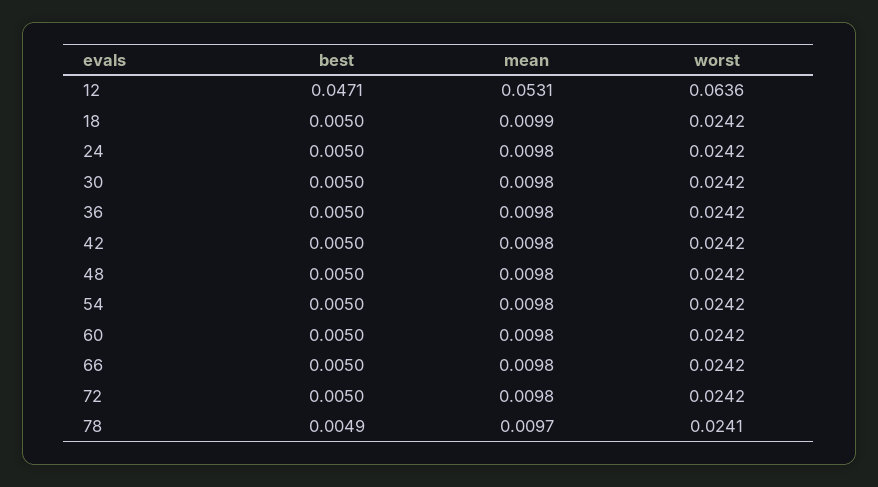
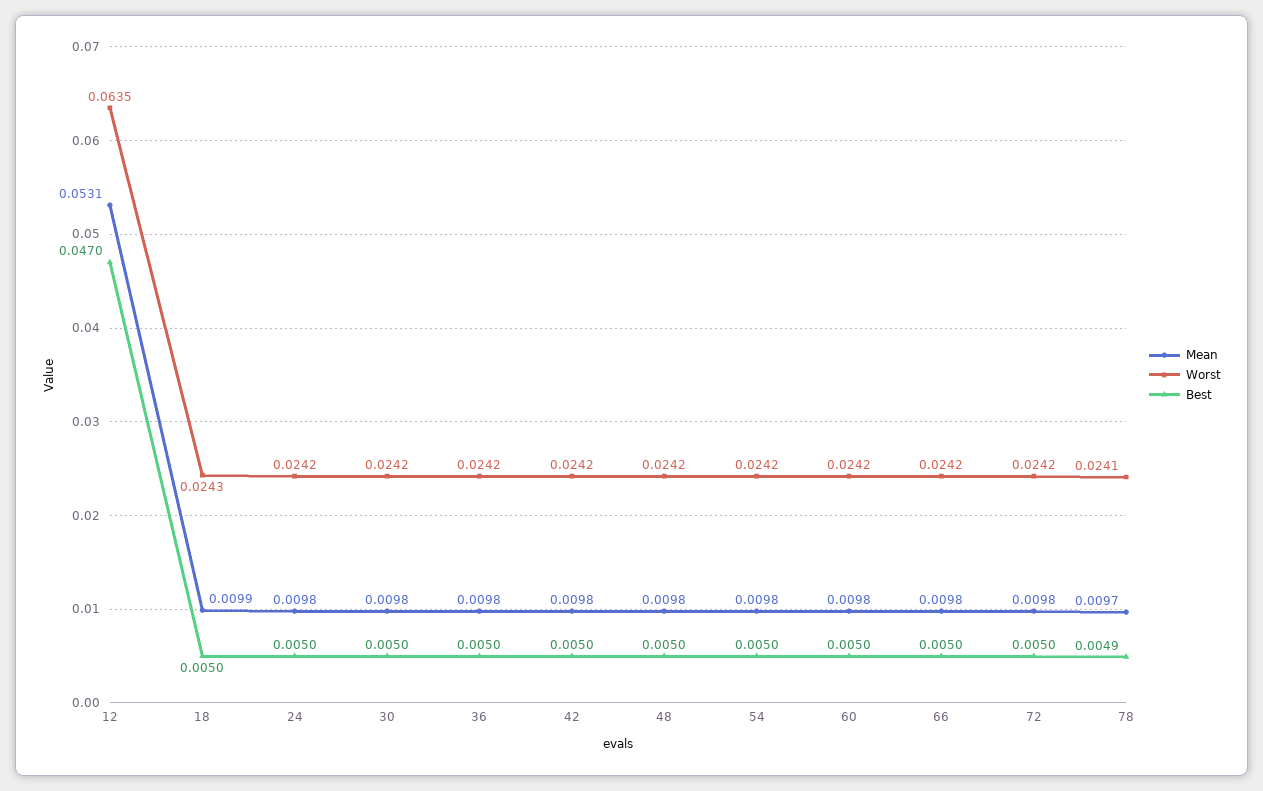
best, 12: 0.0471 -> 0.047
worst, 12: 0.0636 -> 0.0635
worst, 18: 0.0242 -> 0.0243

